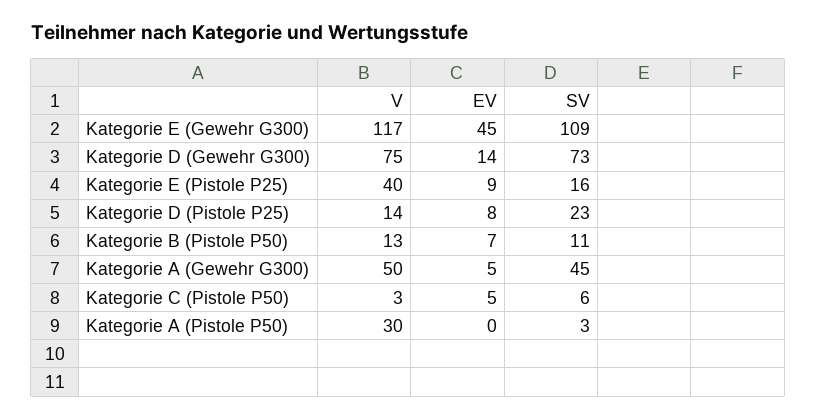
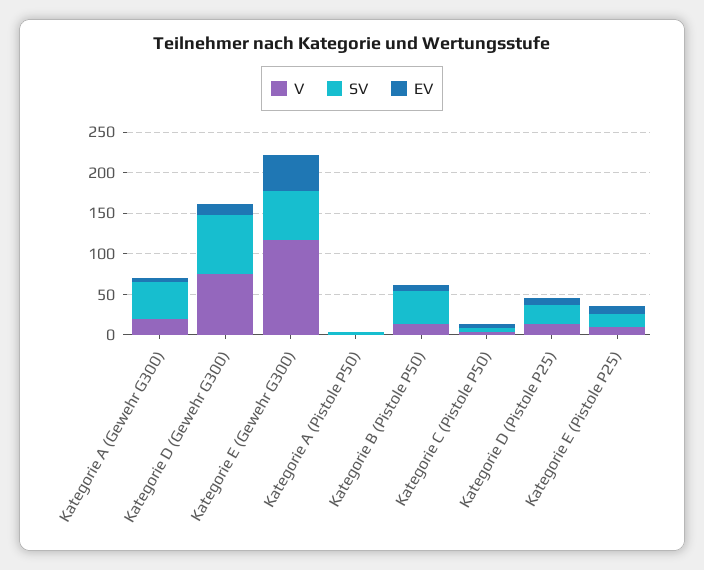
SV, Kategorie E (Gewehr G300): 109 -> 60
V, Kategorie E (Pistole P25): 40 -> 10
SV, Kategorie B (Pistole P50): 11 -> 40
V, Kategorie A (Gewehr G300): 50 -> 20
V, Kategorie A (Pistole P50): 30 -> 0

